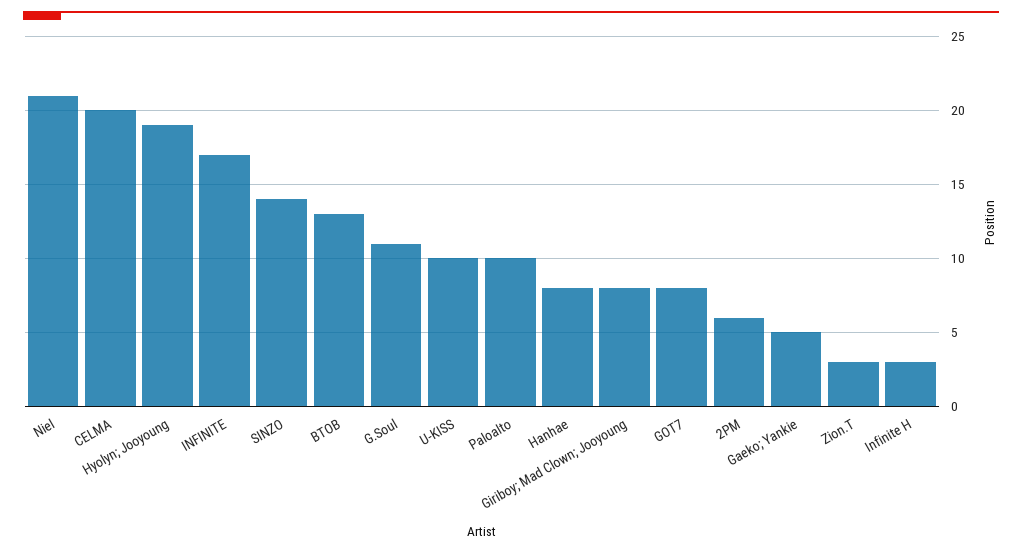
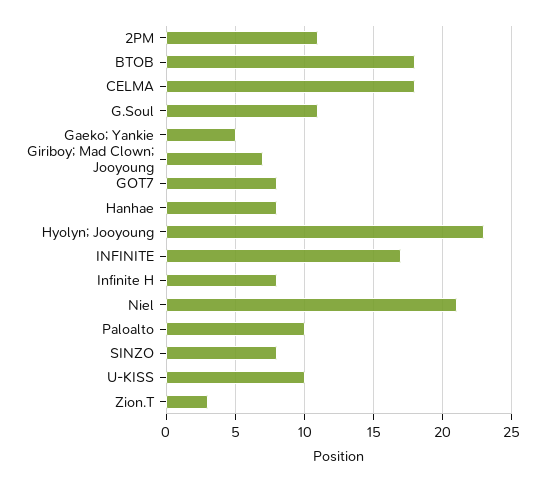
CELMA: 20 -> 18
Hyolyn; Jooyoung: 19 -> 23
SINZO: 14 -> 8
BTOB: 13 -> 18
Giriboy; Mad Clown; Jooyoung: 8 -> 7
2PM: 6 -> 11
Infinite H: 3 -> 8

